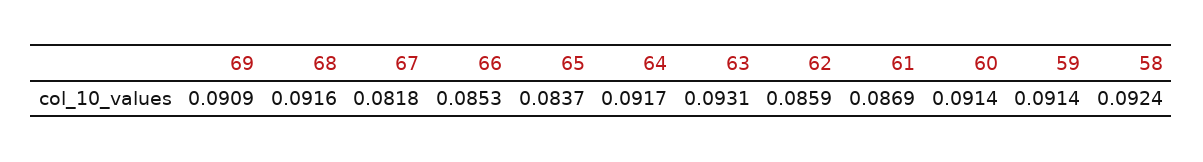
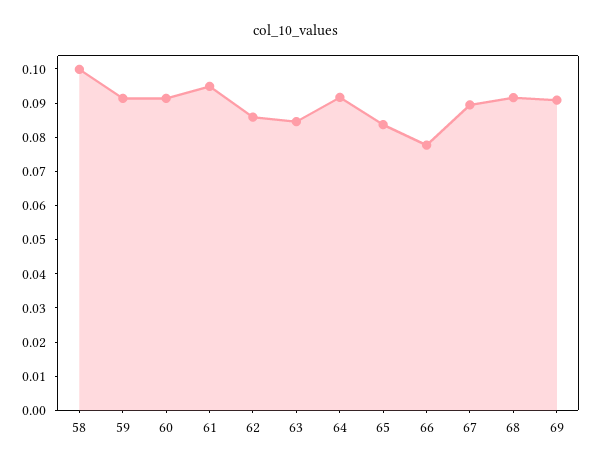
67: 0.0818 -> 0.09
66: 0.0853 -> 0.0775
63: 0.0931 -> 0.085
61: 0.0869 -> 0.095
58: 0.0924 -> 0.1

